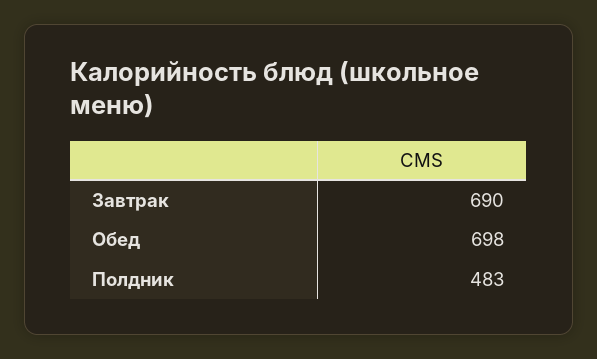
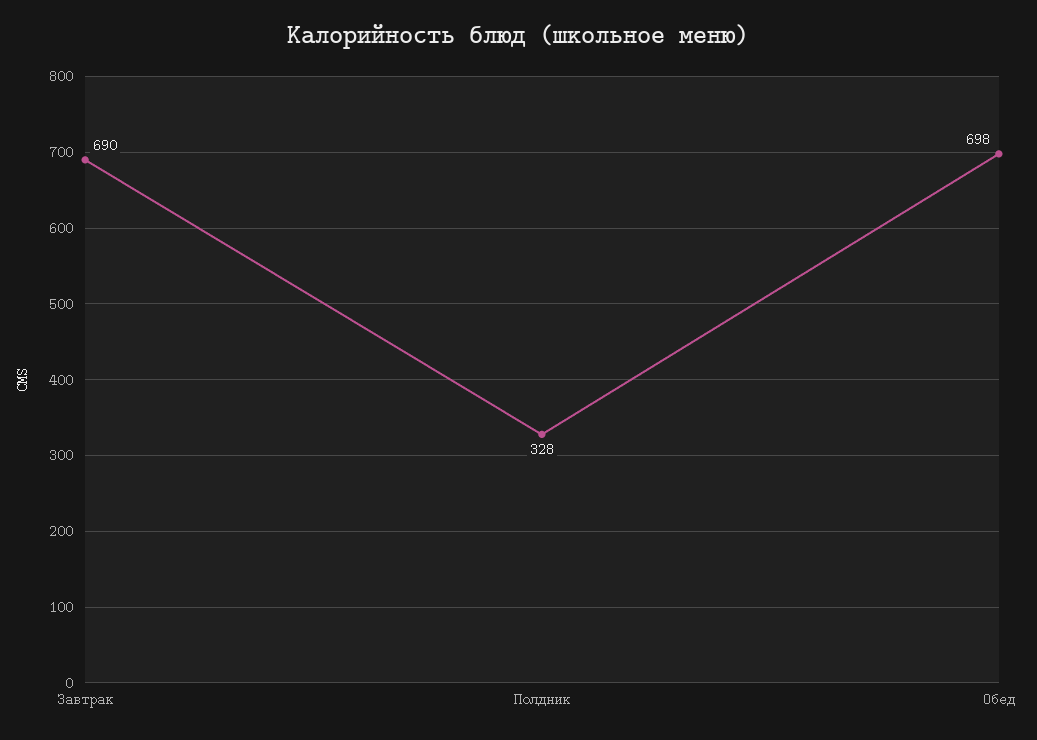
Полдник: 483 -> 328

